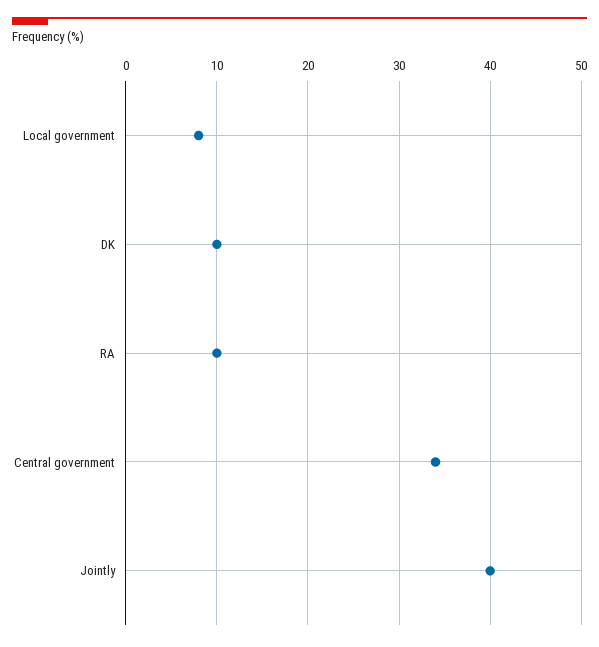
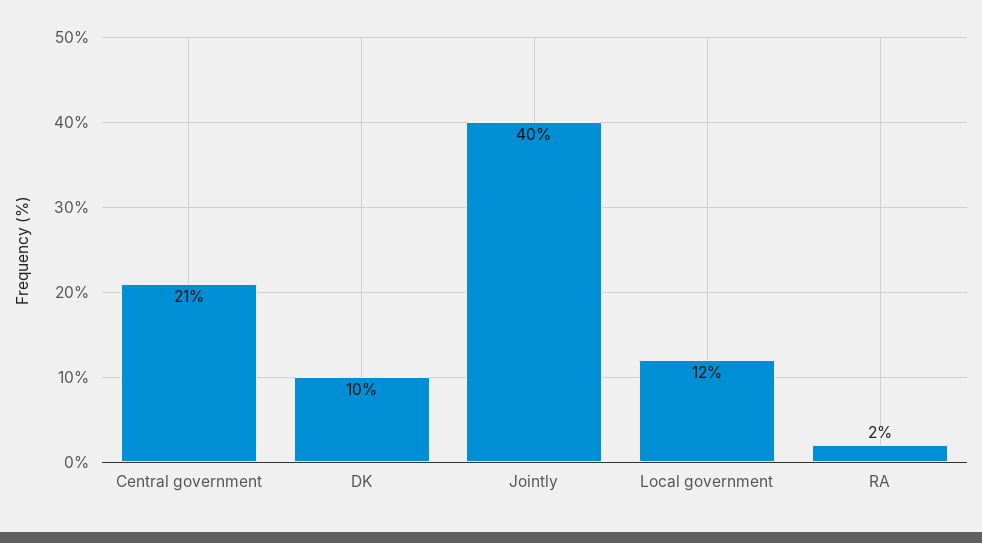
Local government: 8 -> 12
RA: 10 -> 2
Central government: 34 -> 21

